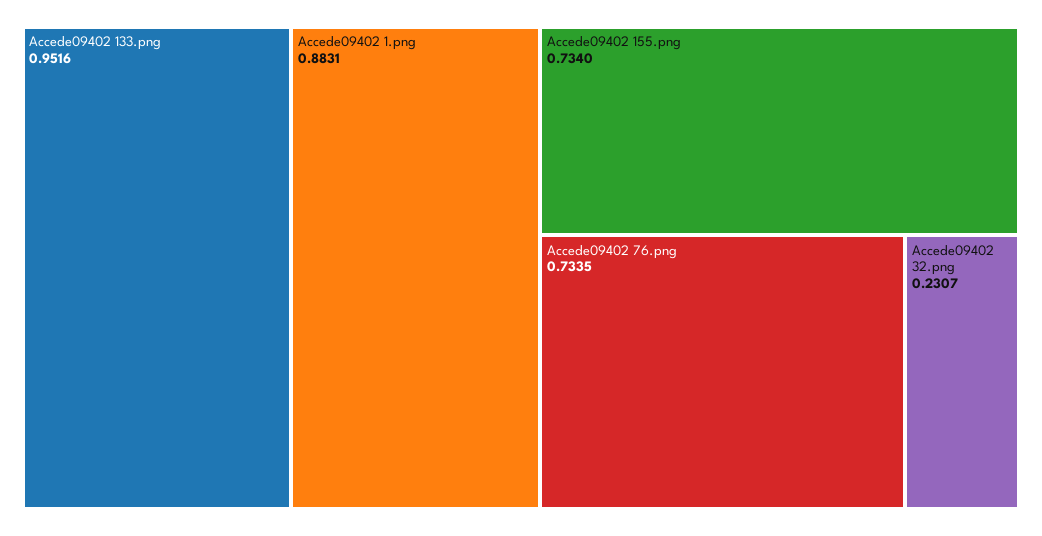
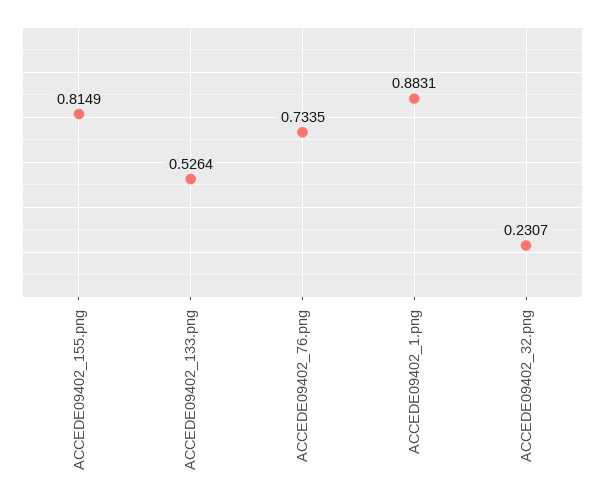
Accede09402 133.png: 0.9516 -> 0.5264
Accede09402 155.png: 0.734 -> 0.8149

